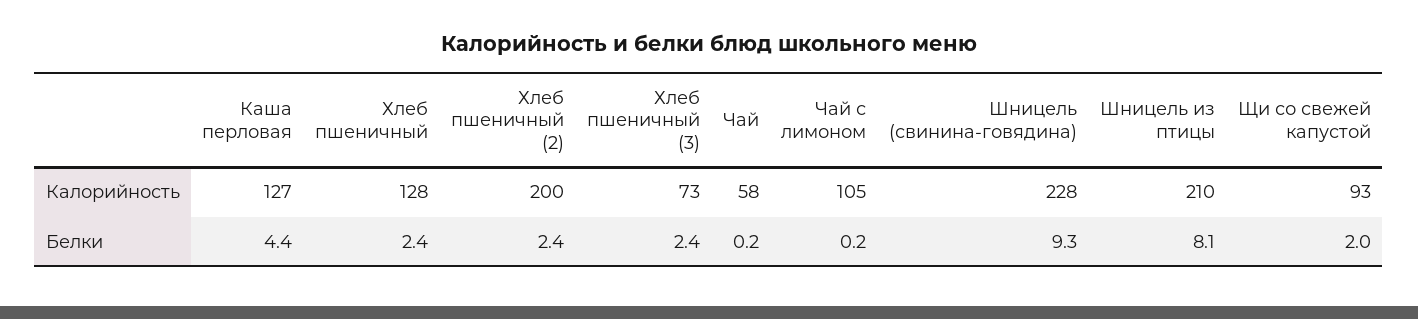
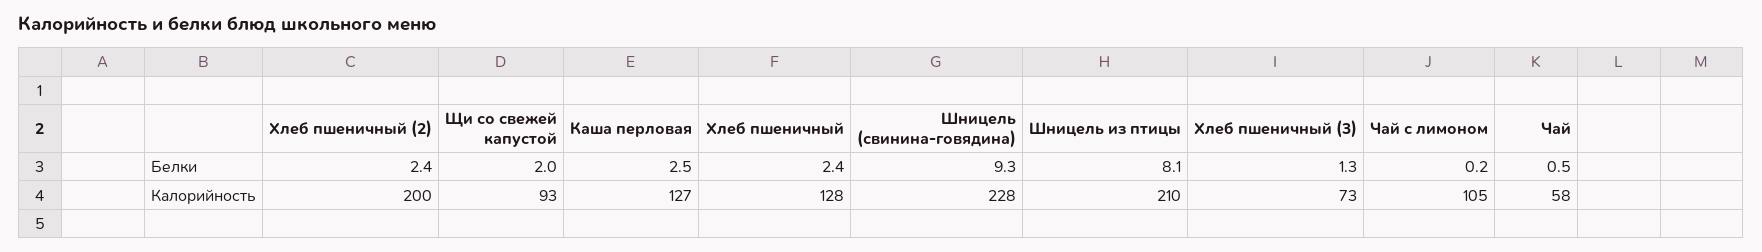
Каша перловая, Белки: 4.4 -> 2.5
Хлеб пшеничный (3), Белки: 2.4 -> 1.3
Чай, Белки: 0.2 -> 0.5

